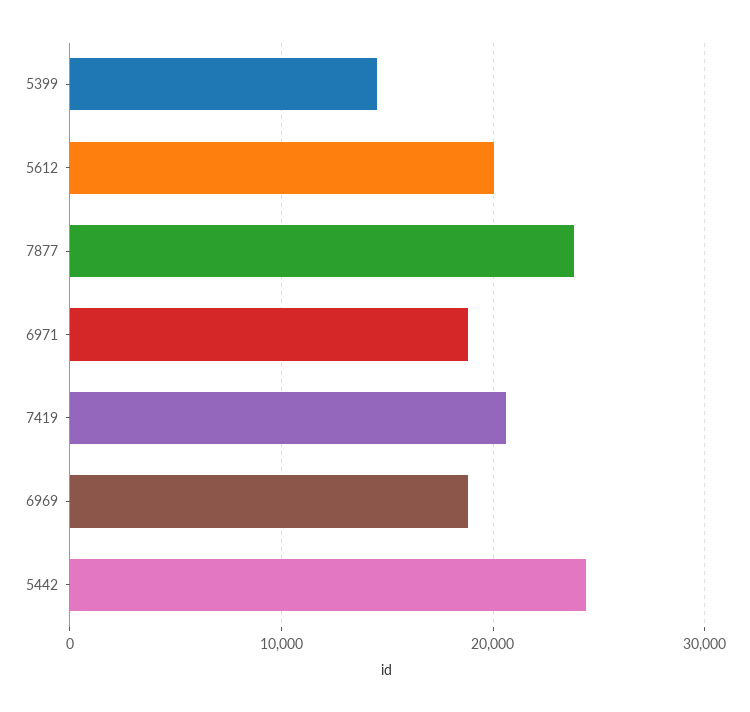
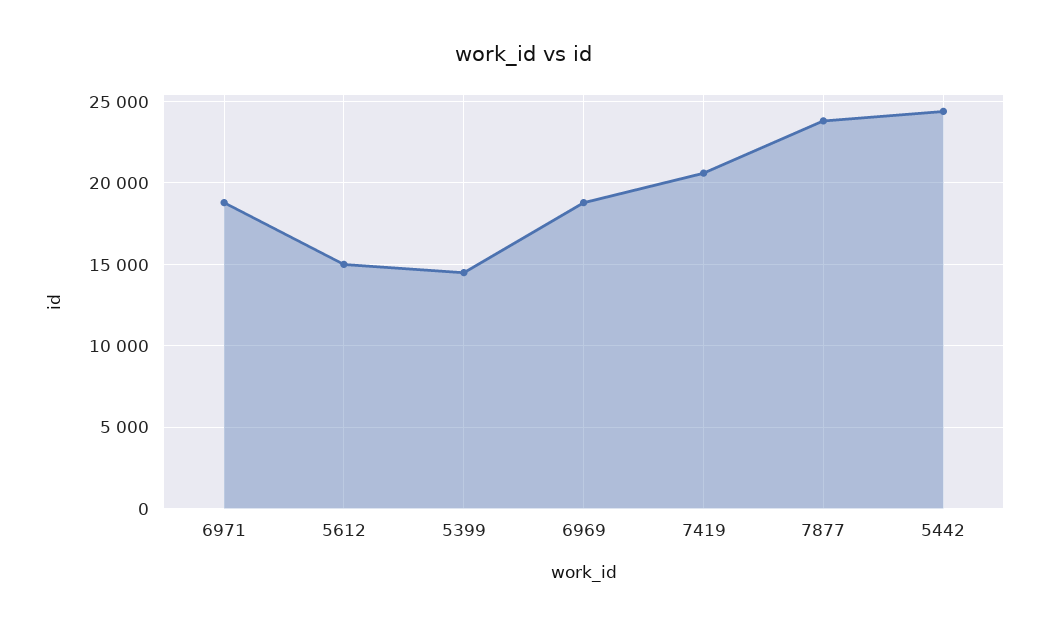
5612: 20000 -> 15000

